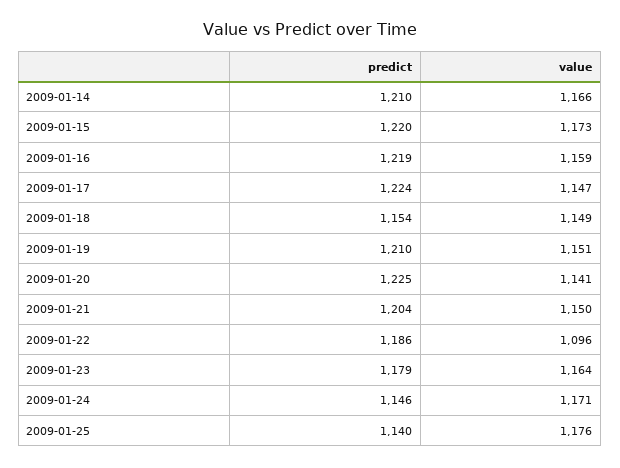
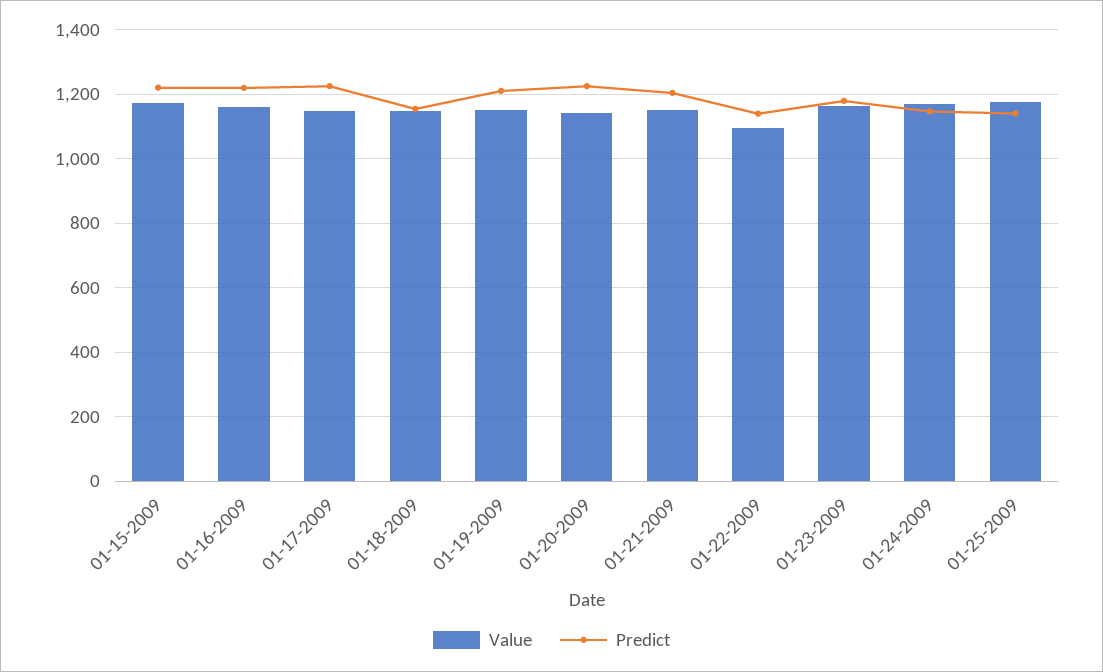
predict, 2009-01-14: 1210 -> none
value, 2009-01-14: 1166 -> none
predict, 2009-01-22: 1186 -> 1140

